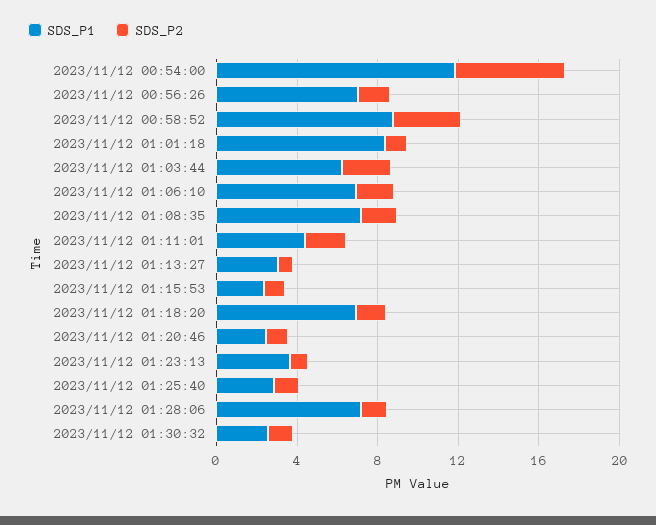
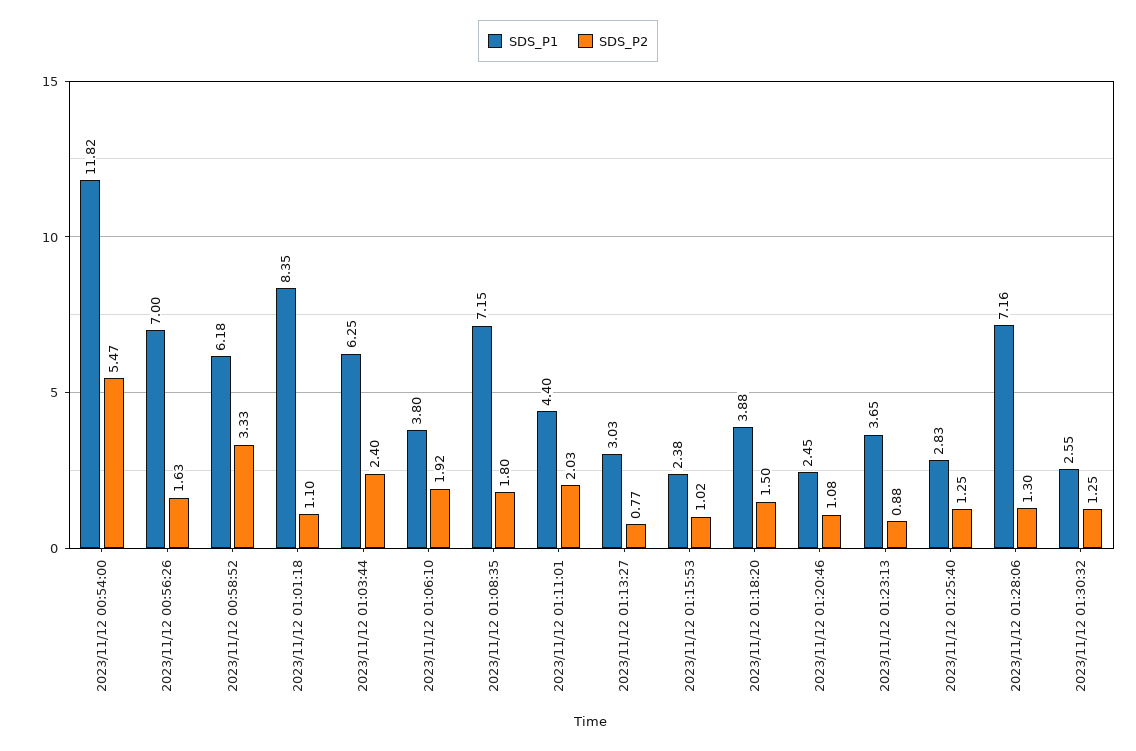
SDS_P1, 2023/11/12 00:58:52: 9 -> 6.18
SDS_P1, 2023/11/12 01:06:10: 7 -> 3.8
SDS_P1, 2023/11/12 01:18:20: 7 -> 3.88

